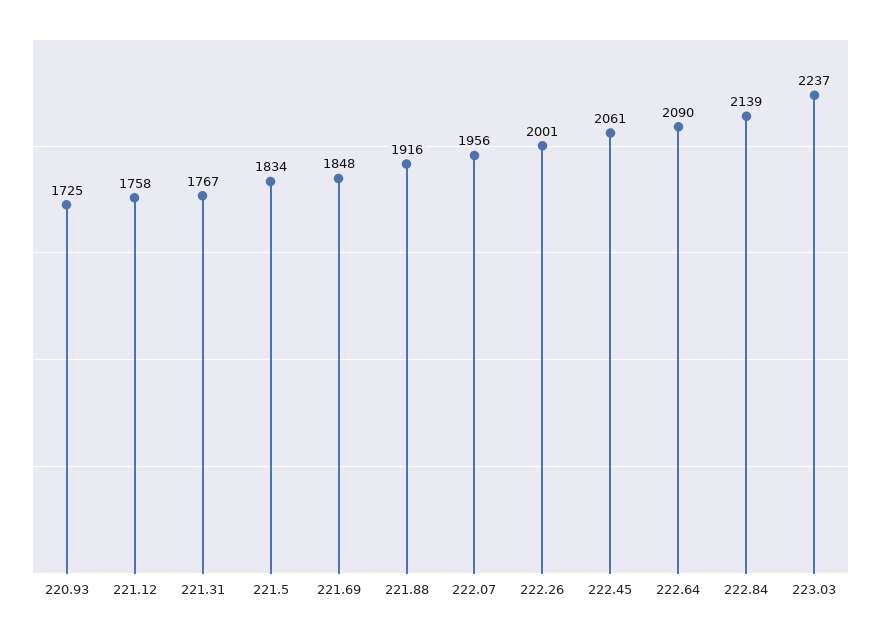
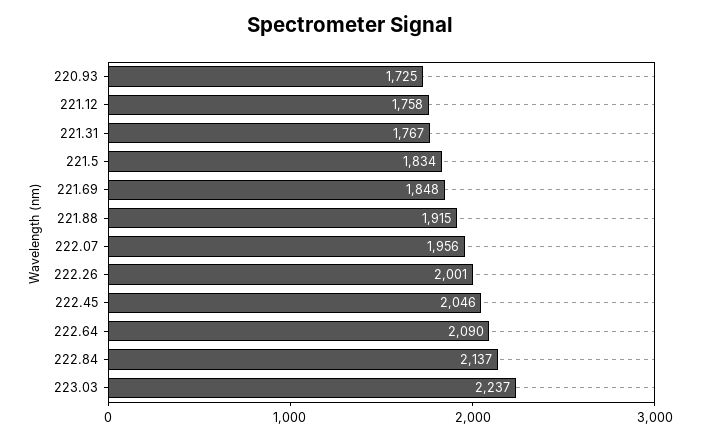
221.88: 1916 -> 1915
222.45: 2061 -> 2046
222.84: 2139 -> 2137

